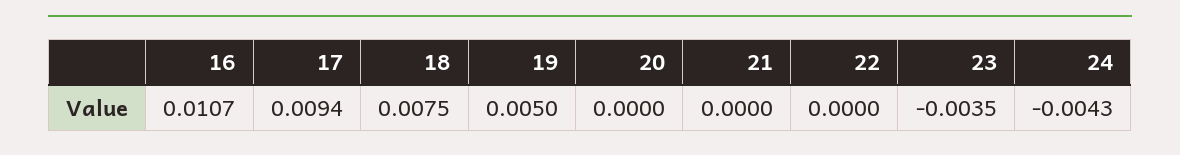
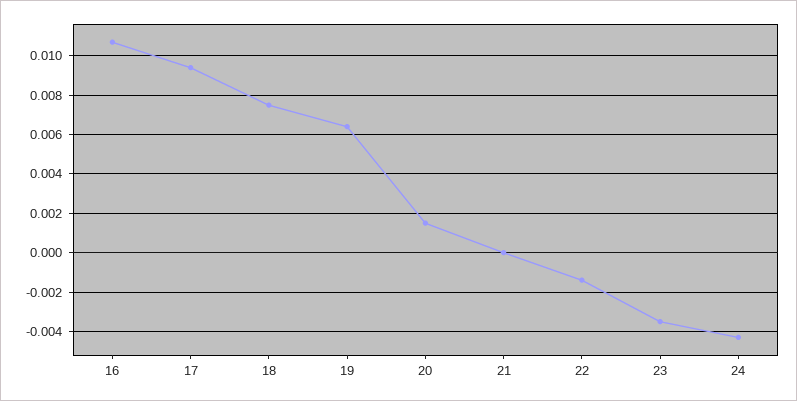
19: 0.005 -> 0.0065
20: 0 -> 0.0015
22: 0 -> -0.0015

